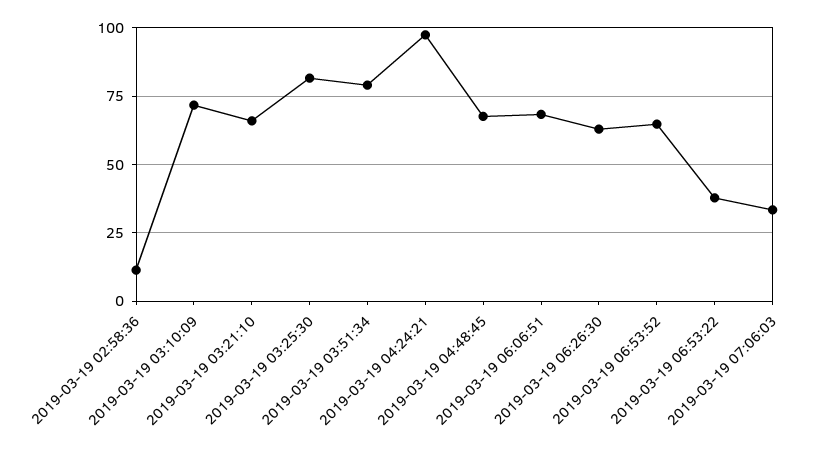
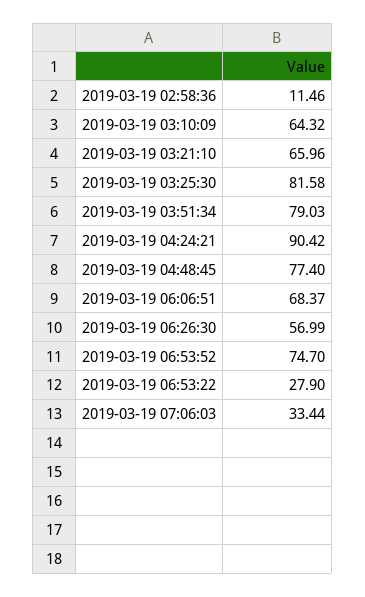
2019-03-19 03:10:09: 72.5 -> 64.32
2019-03-19 04:24:21: 97.5 -> 90.42
2019-03-19 04:48:45: 67.5 -> 77.4
2019-03-19 06:26:30: 62.5 -> 56.99
2019-03-19 06:53:52: 65 -> 74.7
2019-03-19 06:53:22: 37.5 -> 27.9

